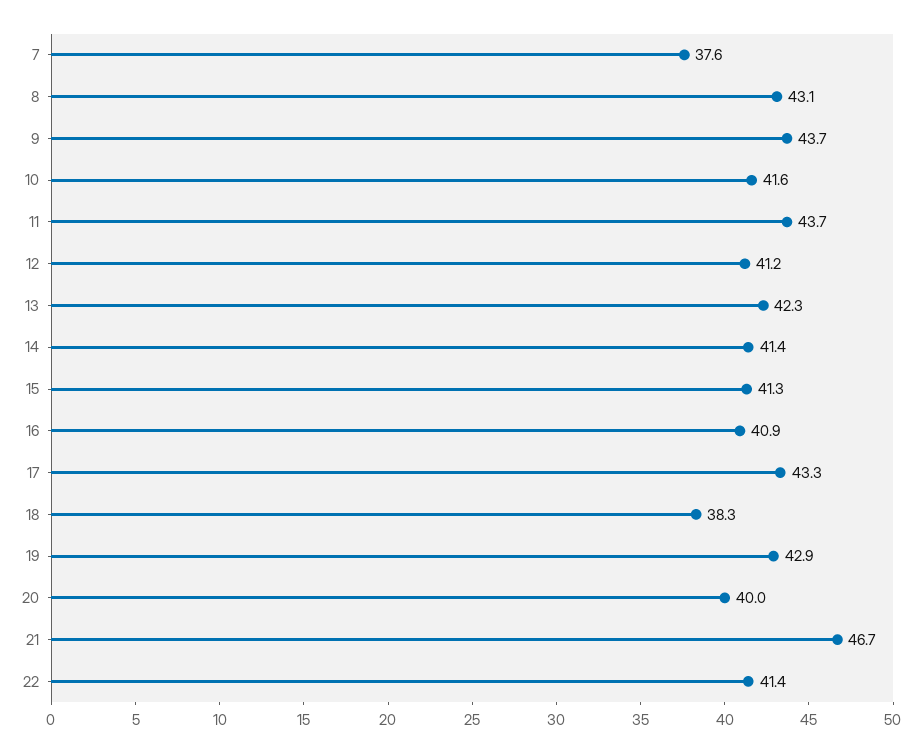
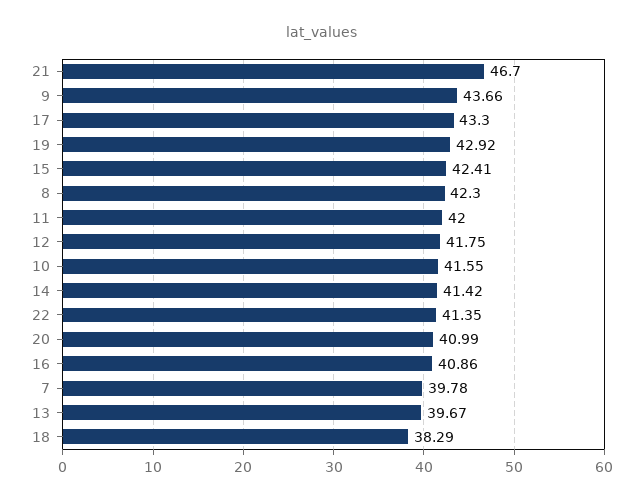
7: 37.6 -> 39.78
8: 43.1 -> 42.3
11: 43.7 -> 42
12: 41.2 -> 41.75
13: 42.3 -> 39.67
15: 41.3 -> 42.41
20: 40 -> 40.99

